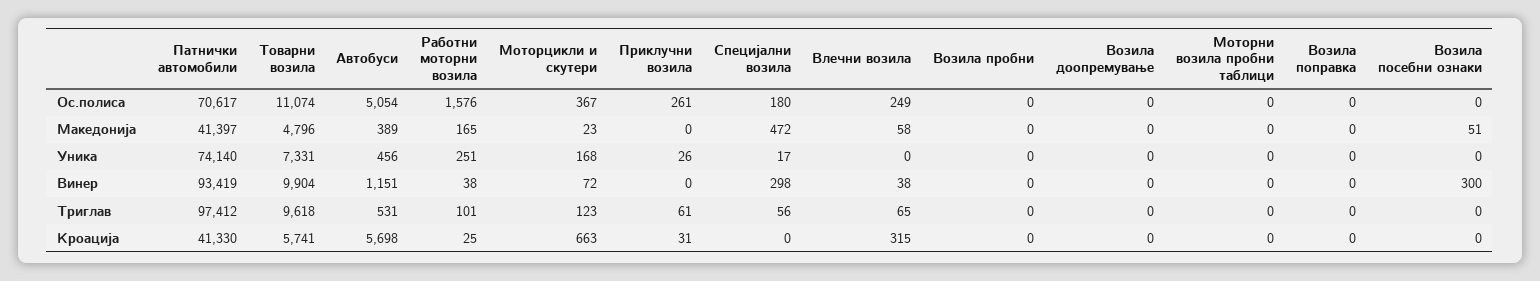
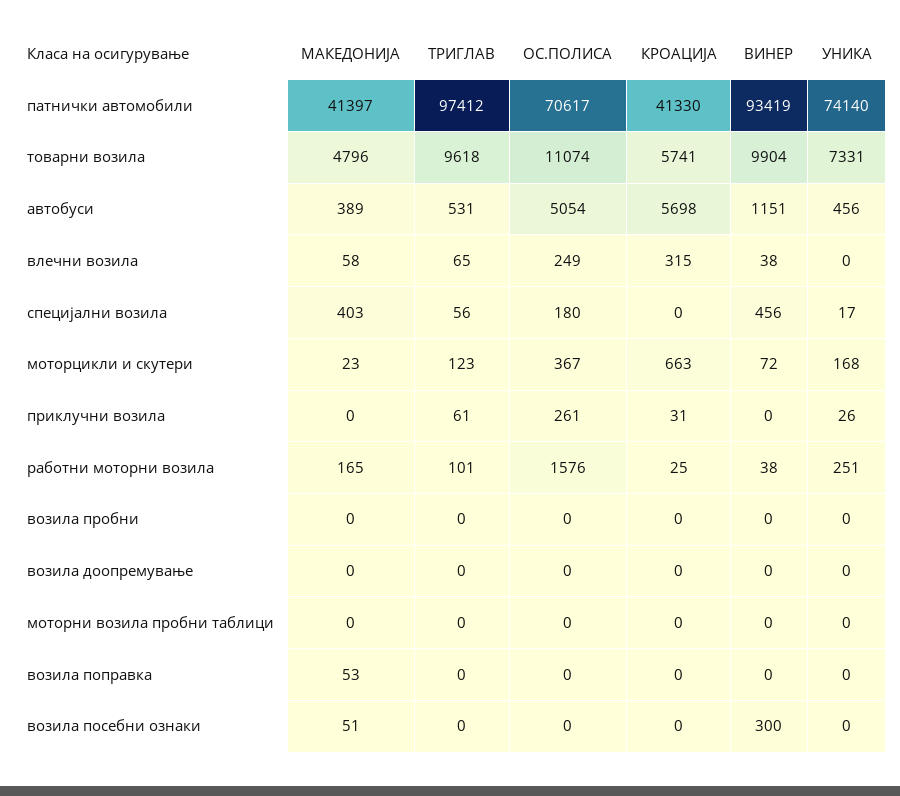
Специјални возила, Македонија: 472 -> 403
Возила поправка, Македонија: 0 -> 53
Специјални возила, Винер: 298 -> 456

